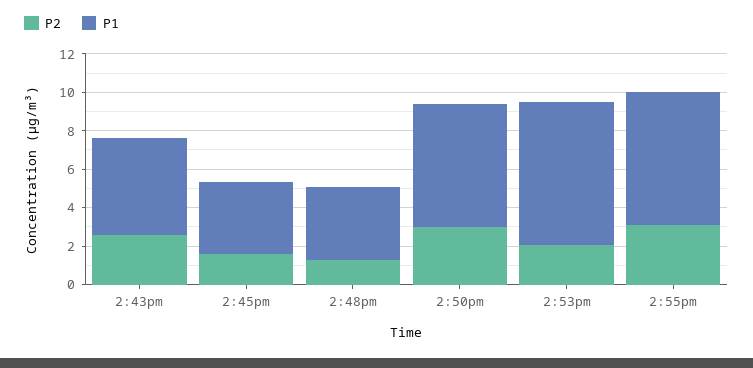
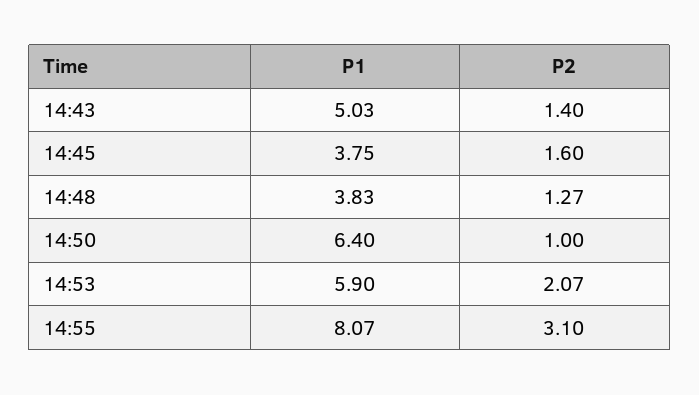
P2, 2:43pm: 2.5 -> 1.4
P2, 2:50pm: 3 -> 1
P1, 2:53pm: 7.5 -> 5.9
P1, 2:55pm: 7 -> 8.07

